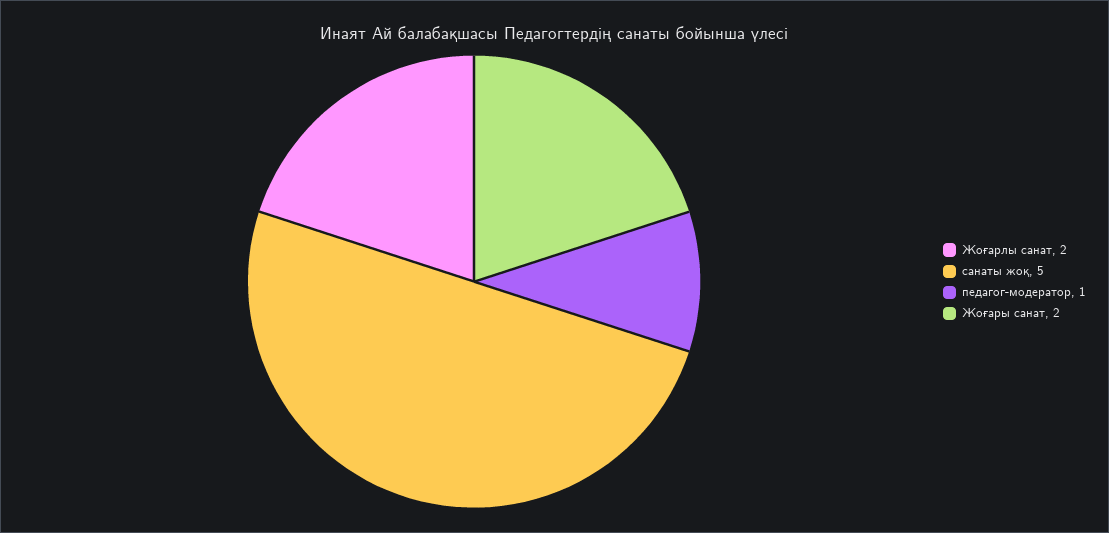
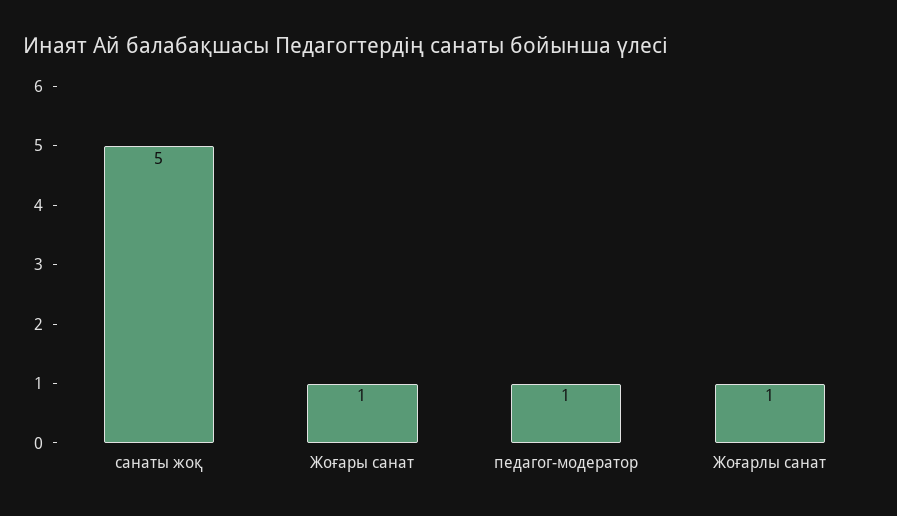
Жоғарлы санат: 2 -> 1
Жоғары санат: 2 -> 1

